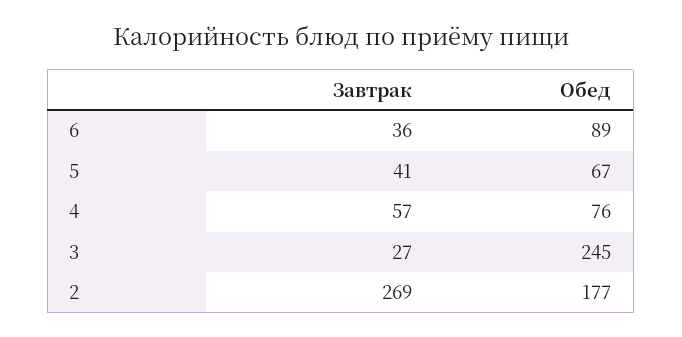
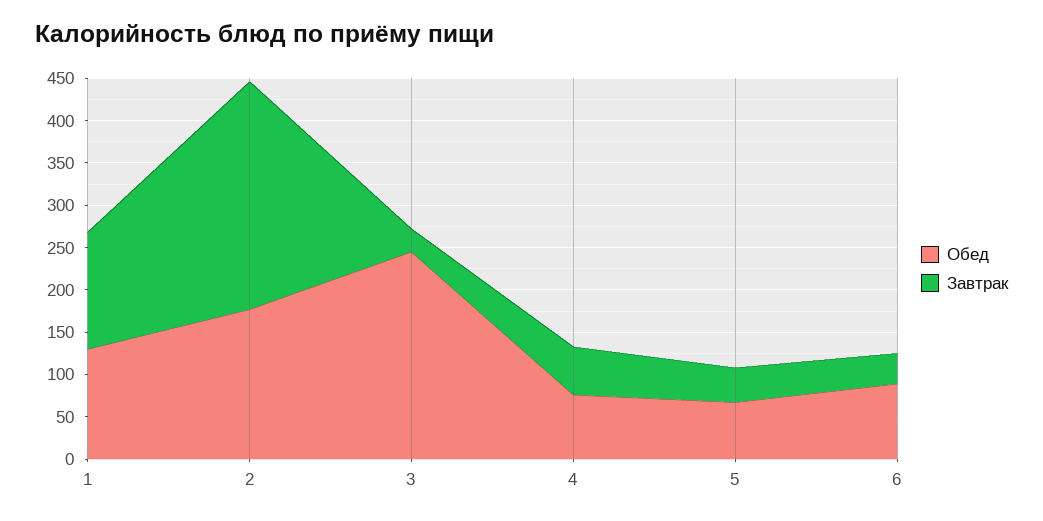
Обед, 1: none -> 130
Завтрак, 1: none -> 140

